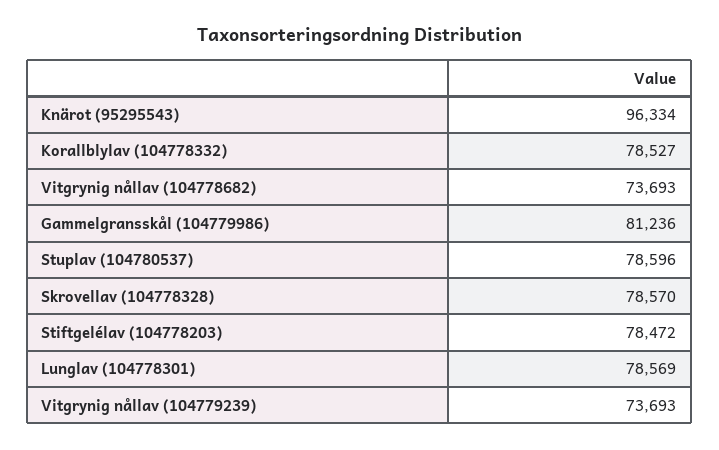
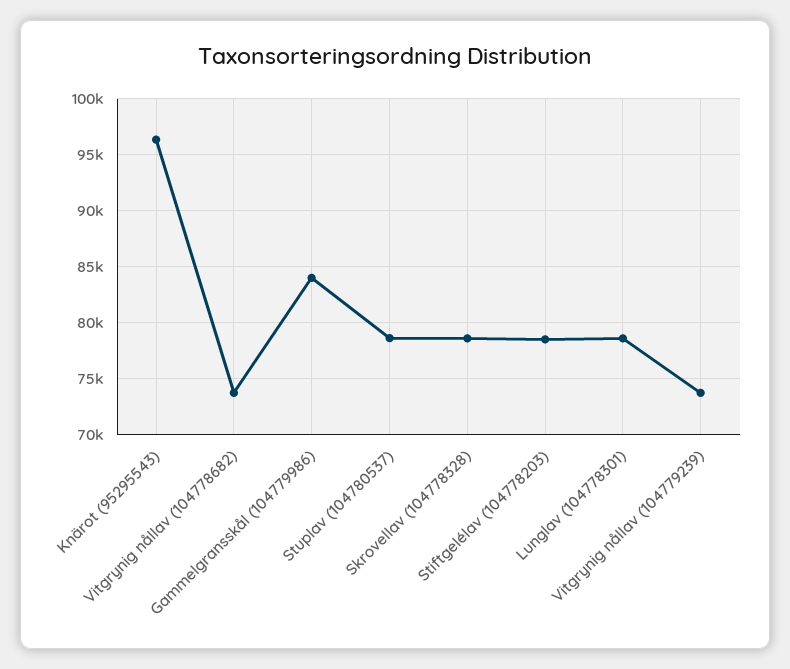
Korallblylav (104778332): 78527 -> none
Gammelgransskål (104779986): 81236 -> 84000

